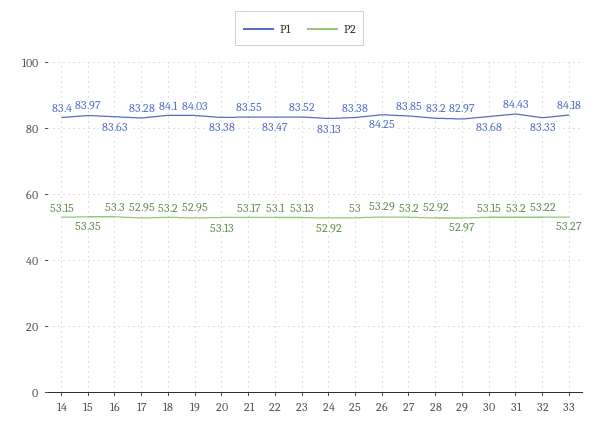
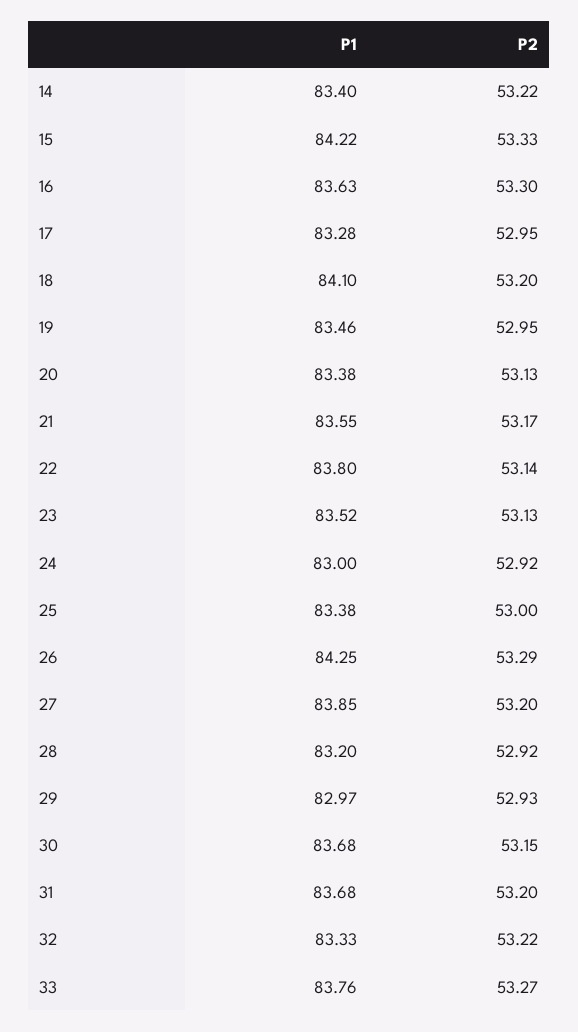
P2, 14: 53.15 -> 53.22
P1, 15: 83.97 -> 84.22
P2, 15: 53.35 -> 53.33
P1, 19: 84.03 -> 83.46
P1, 22: 83.47 -> 83.8
P2, 22: 53.1 -> 53.14
P1, 24: 83.13 -> 83
P2, 29: 52.97 -> 52.93
P1, 31: 84.43 -> 83.68
P1, 33: 84.18 -> 83.76

